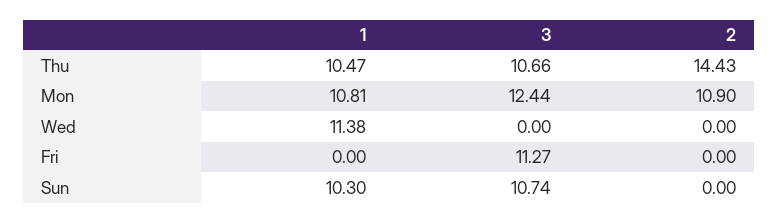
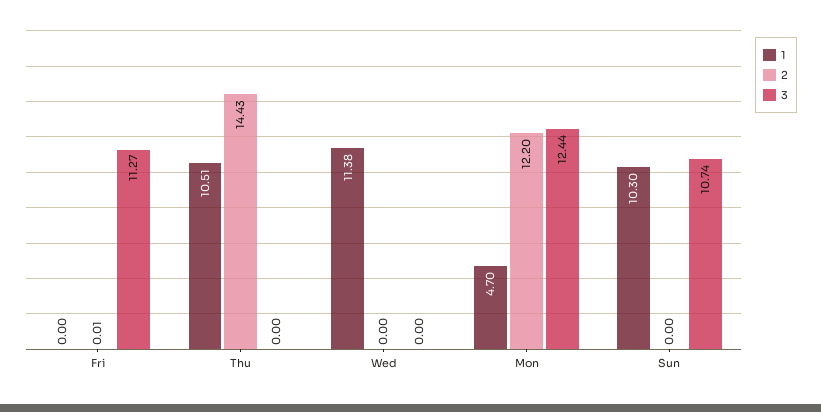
1, Thu: 10.47 -> 10.51
3, Thu: 10.66 -> 0
1, Mon: 10.81 -> 4.7
2, Mon: 10.9 -> 12.2
2, Fri: 0 -> 0.01

